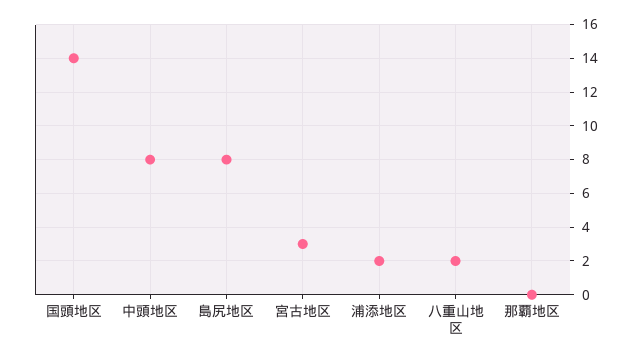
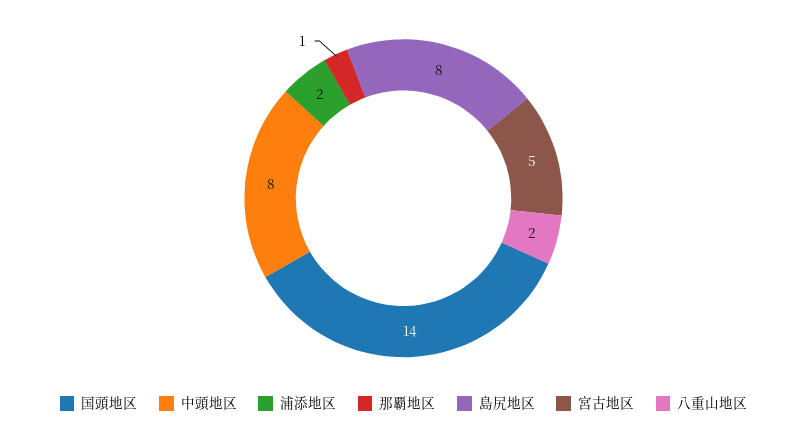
宮古地区: 3 -> 5
那覇地区: 0 -> 1

